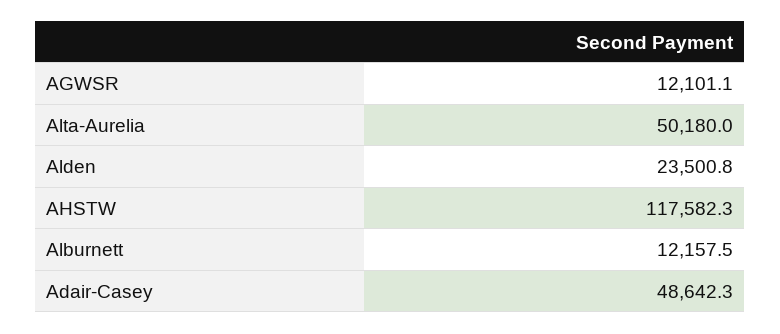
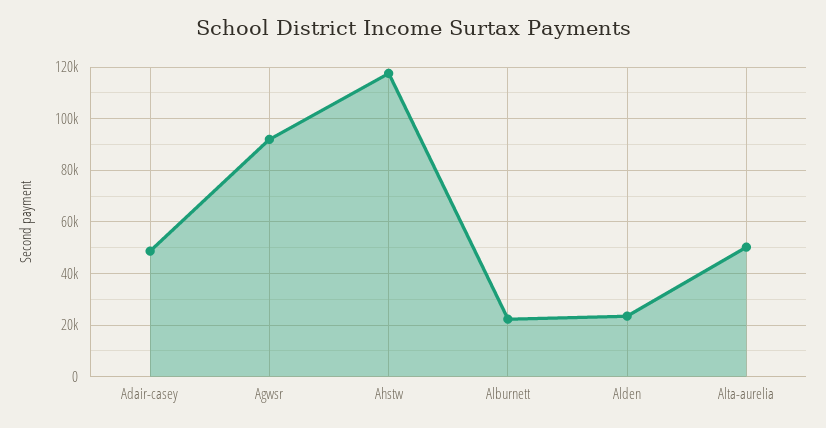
AGWSR: 12101.1 -> 92500
Alburnett: 12157.5 -> 22500

